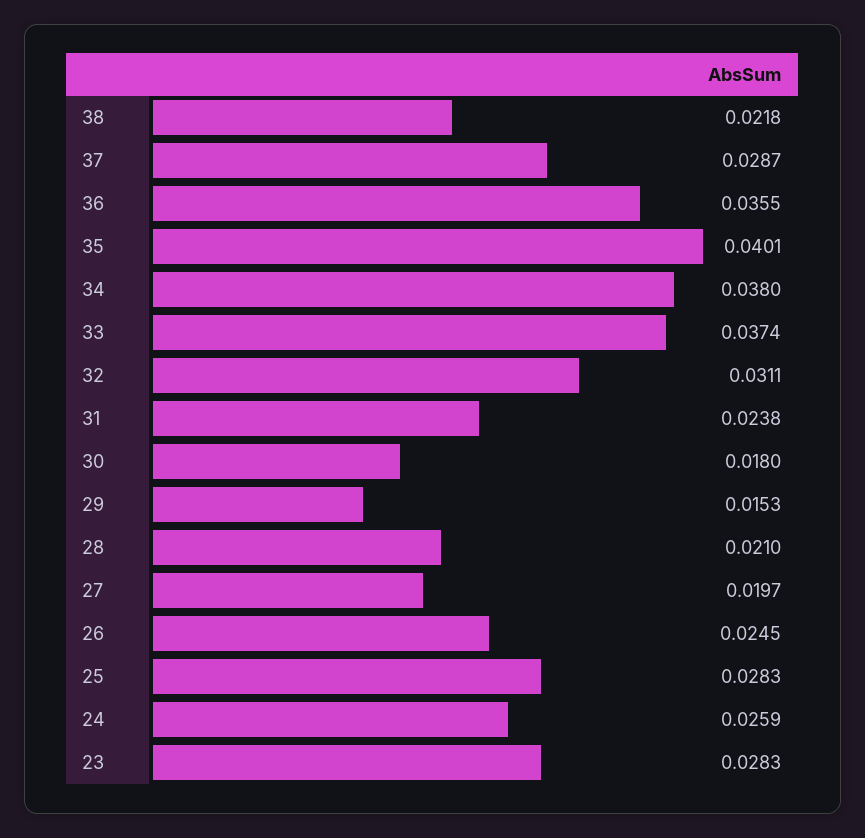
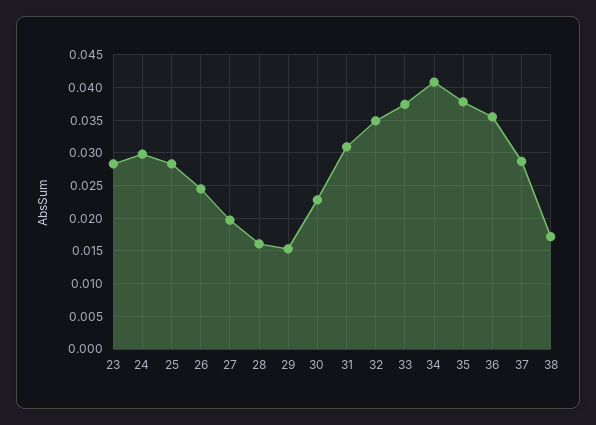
38: 0.0218 -> 0.017
35: 0.0401 -> 0.038
34: 0.038 -> 0.041
32: 0.0311 -> 0.035
31: 0.0238 -> 0.031
30: 0.018 -> 0.023
28: 0.021 -> 0.016
24: 0.0259 -> 0.03

